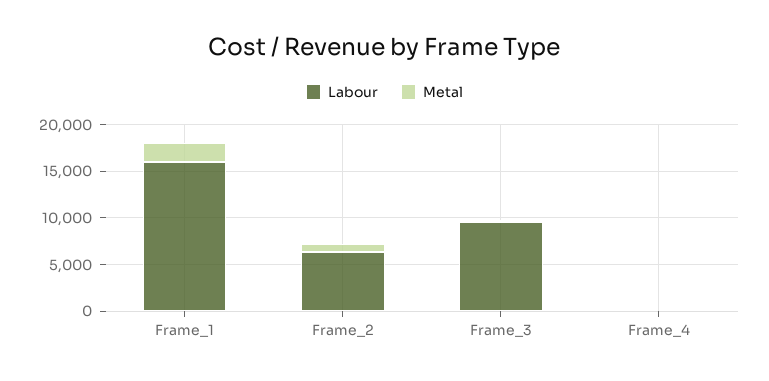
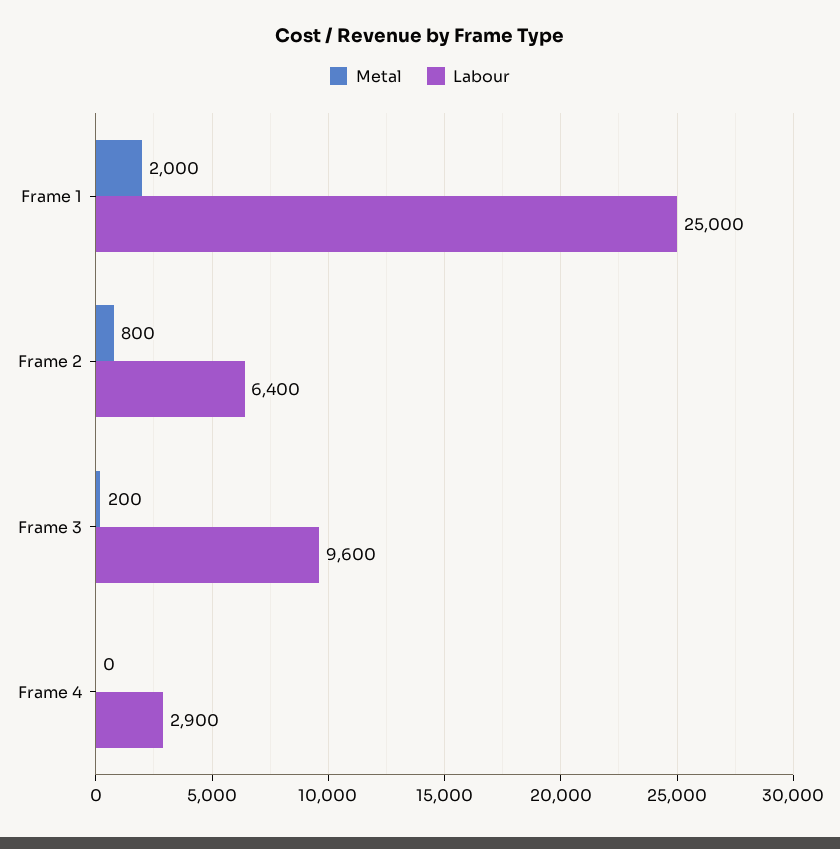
Labour, Frame_1: 16000 -> 25000
Labour, Frame_4: 0 -> 2900

